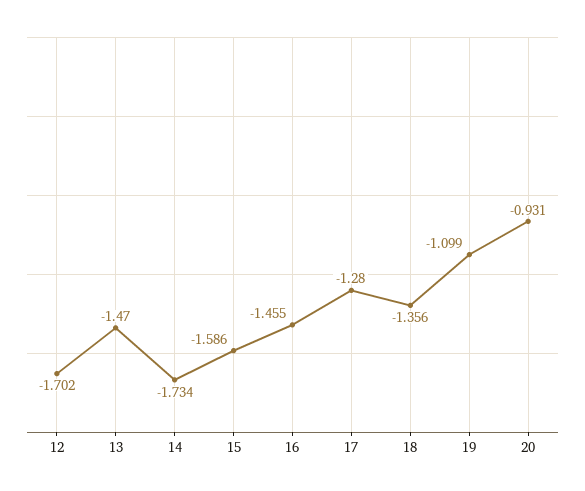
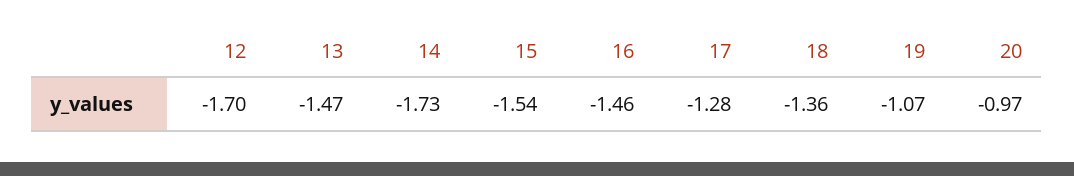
15: -1.586 -> -1.54
19: -1.099 -> -1.07
20: -0.931 -> -0.97

